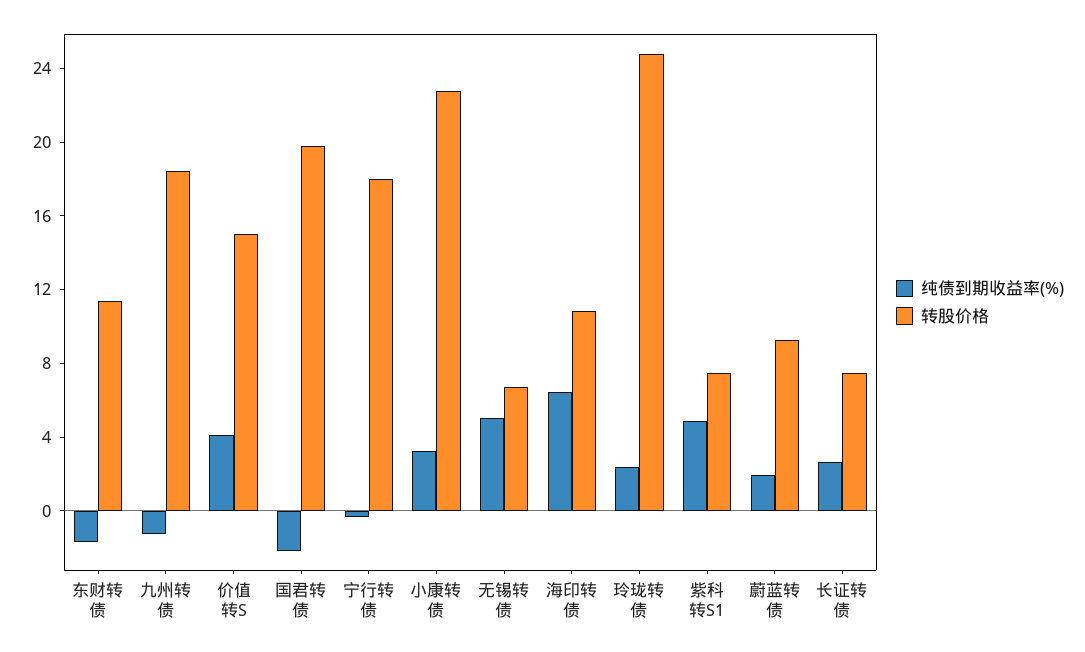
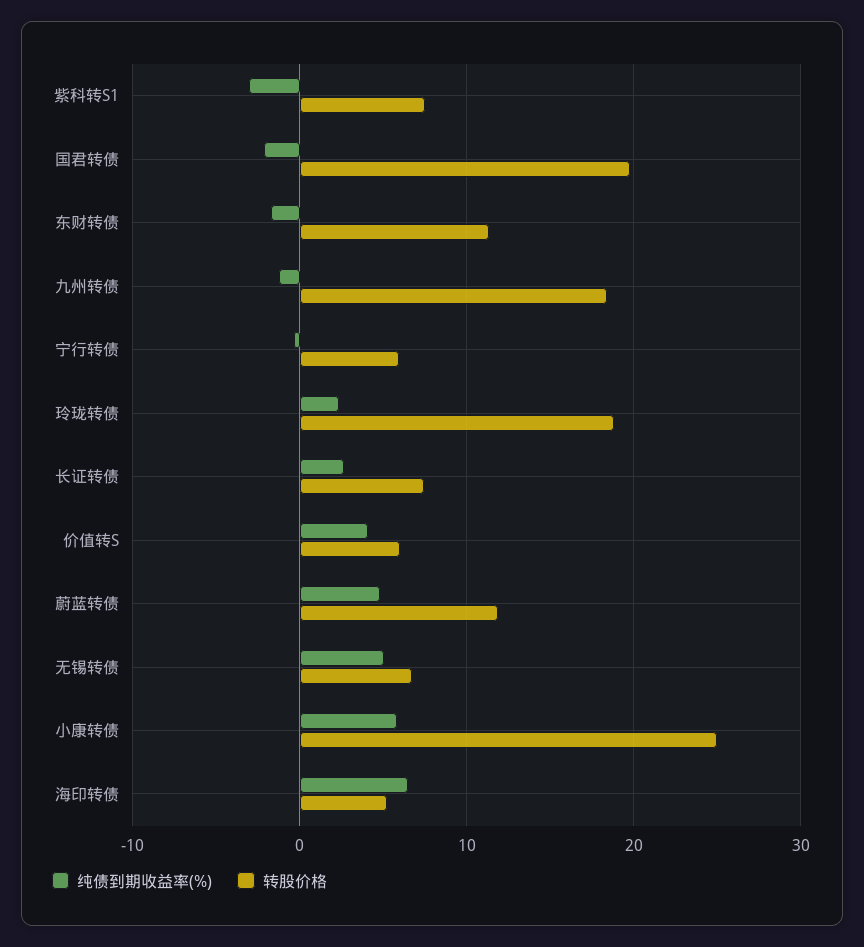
转股价格, 价值转S: 15 -> 6
转股价格, 宁行转债: 18 -> 6
纯债到期收益率(%), 小康转债: 3 -> 6
转股价格, 小康转债: 23 -> 25
转股价格, 海印转债: 11 -> 5
转股价格, 玲珑转债: 25 -> 19
纯债到期收益率(%), 紫科转S1: 5 -> -3
纯债到期收益率(%), 蔚蓝转债: 2 -> 5
转股价格, 蔚蓝转债: 9 -> 12

